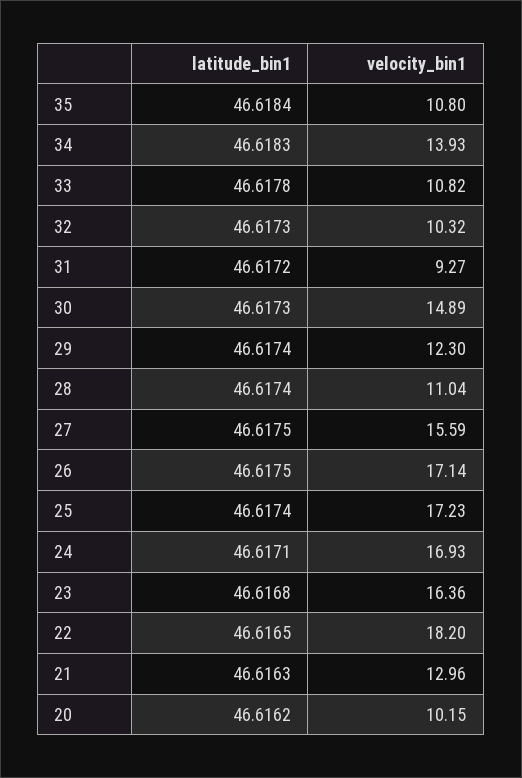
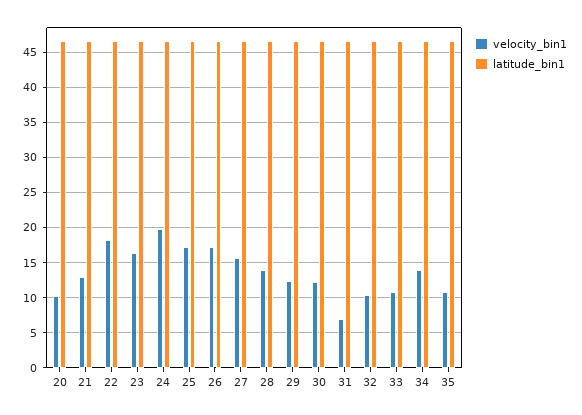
velocity_bin1, 31: 9.27 -> 7
velocity_bin1, 30: 14.89 -> 12
velocity_bin1, 28: 11.04 -> 14
velocity_bin1, 24: 16.93 -> 20

